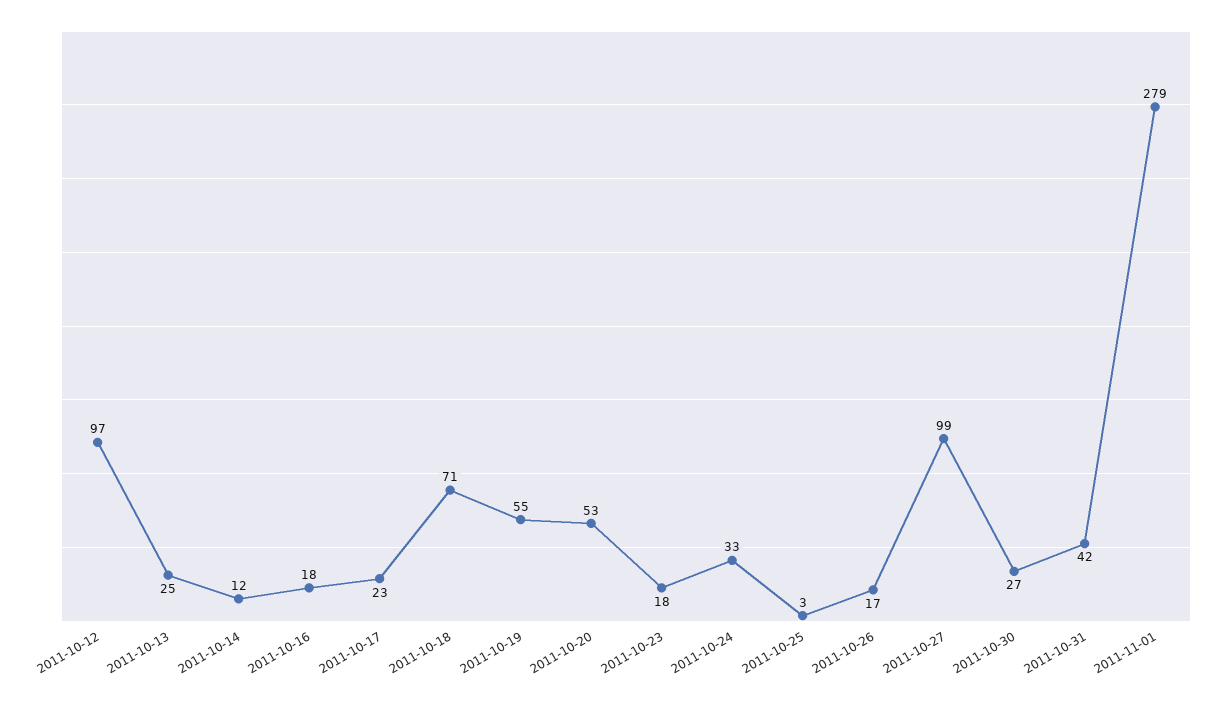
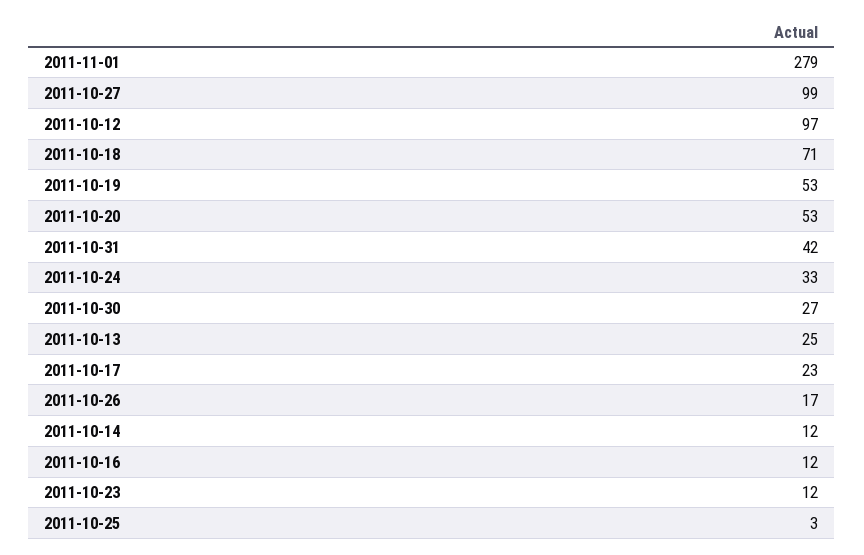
2011-10-16: 18 -> 12
2011-10-19: 55 -> 53
2011-10-23: 18 -> 12

